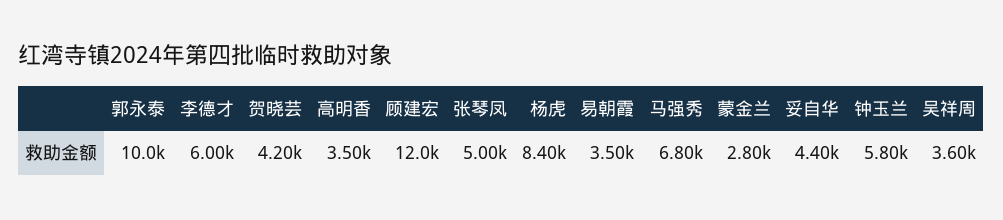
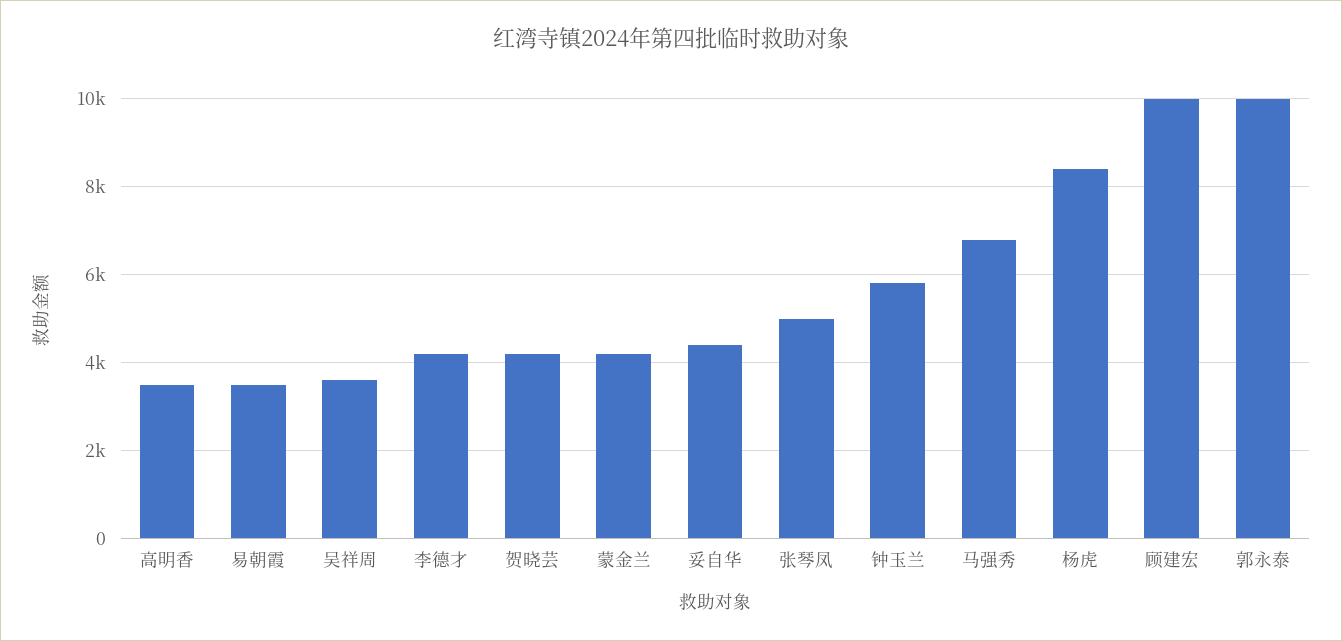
李德才: 6000 -> 4200
顾建宏: 12000 -> 10000
蒙金兰: 2800 -> 4200

